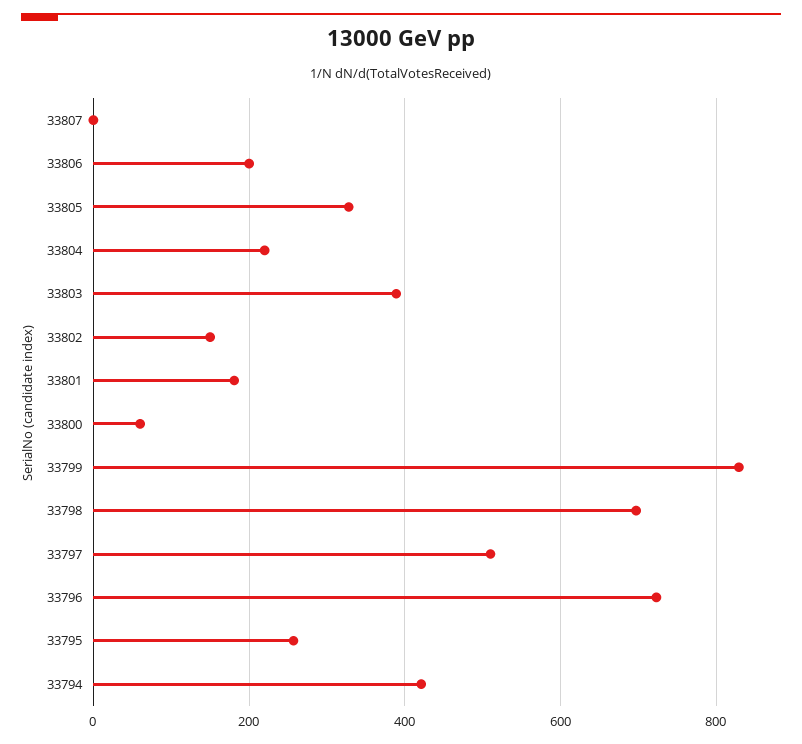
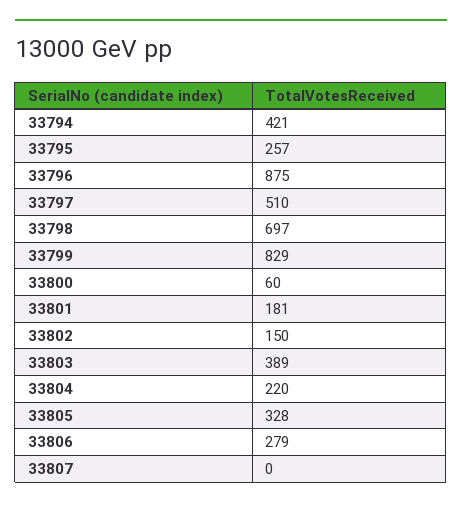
33806: 200 -> 279
33796: 720 -> 875

